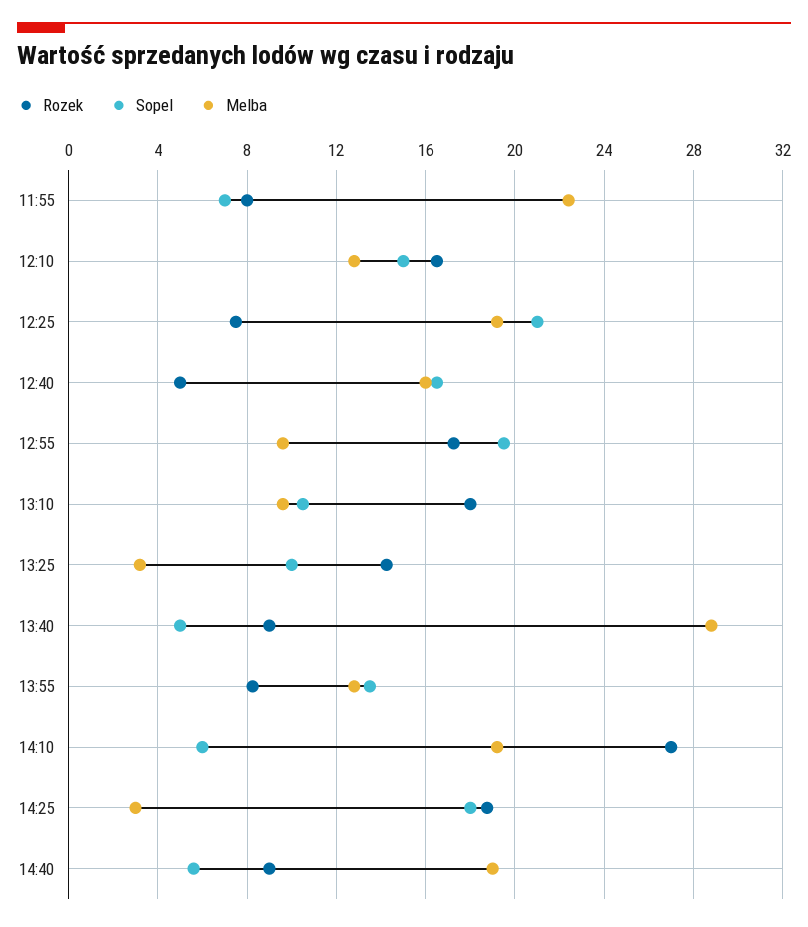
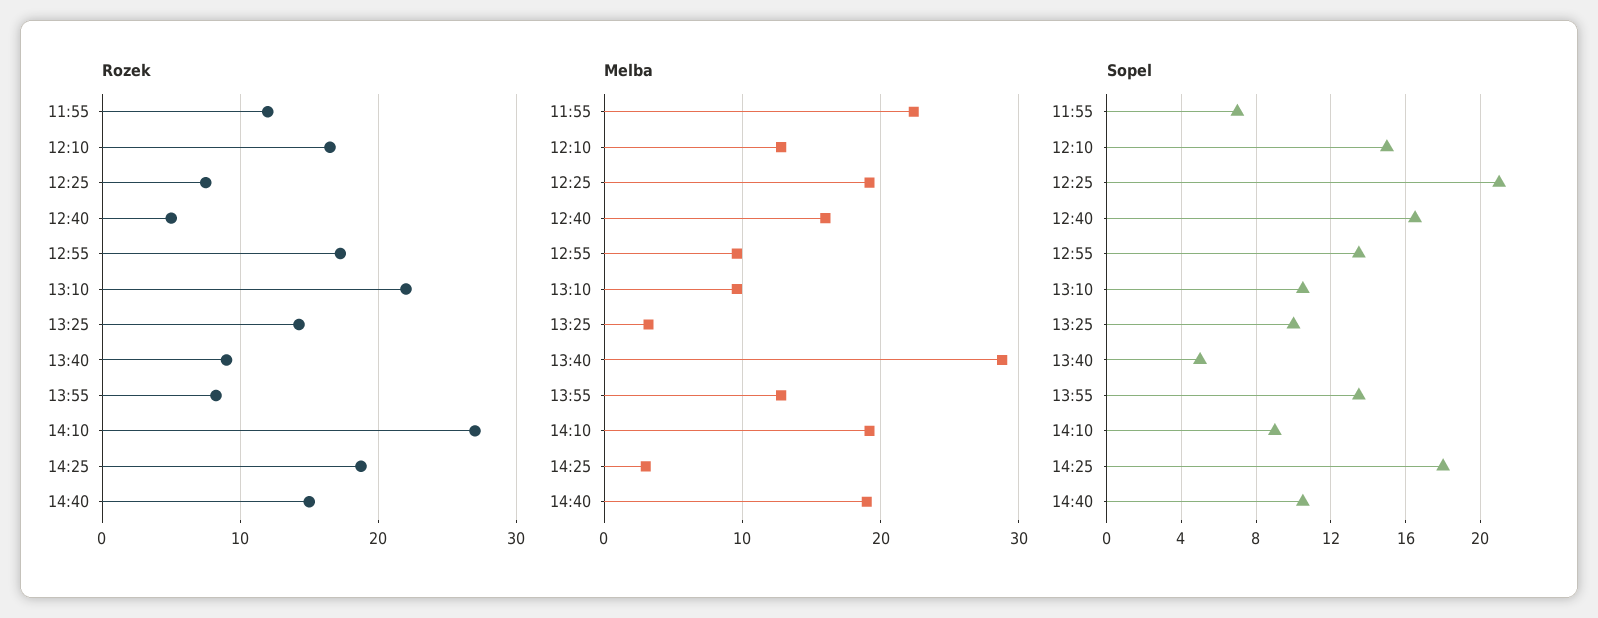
Rozek, 11:55: 8 -> 12
Sopel, 12:55: 19.5 -> 13.5
Rozek, 13:10: 18 -> 22
Sopel, 14:10: 6 -> 9
Rozek, 14:40: 9 -> 15
Sopel, 14:40: 5.5 -> 10.5

